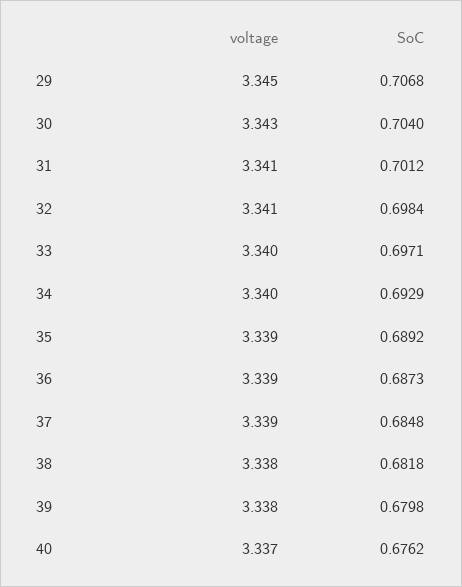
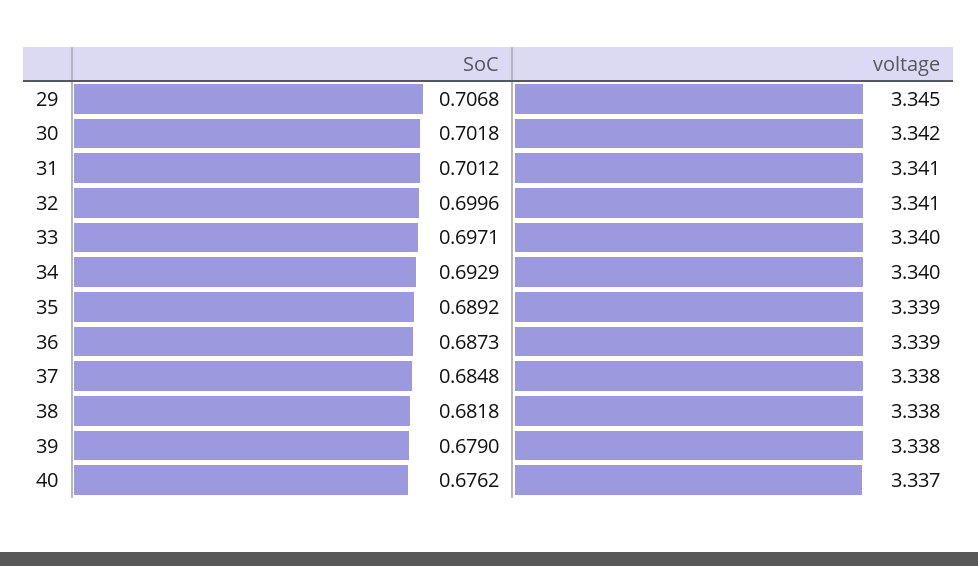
voltage, 30: 3.343 -> 3.342
SoC, 30: 0.704 -> 0.7018
SoC, 32: 0.6984 -> 0.6996
voltage, 37: 3.339 -> 3.338
SoC, 39: 0.6798 -> 0.679

